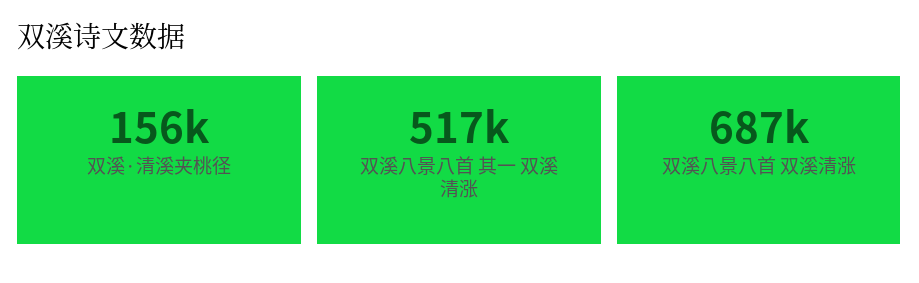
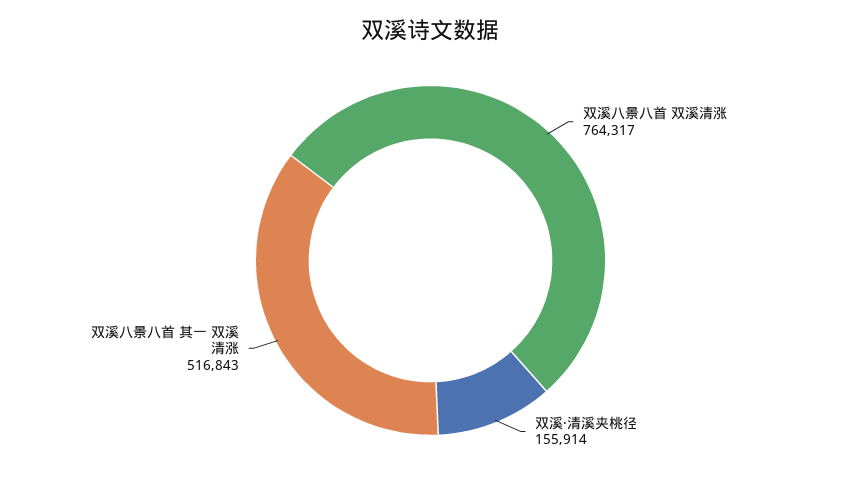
双溪八景八首 双溪清涨: 687000 -> 764317

